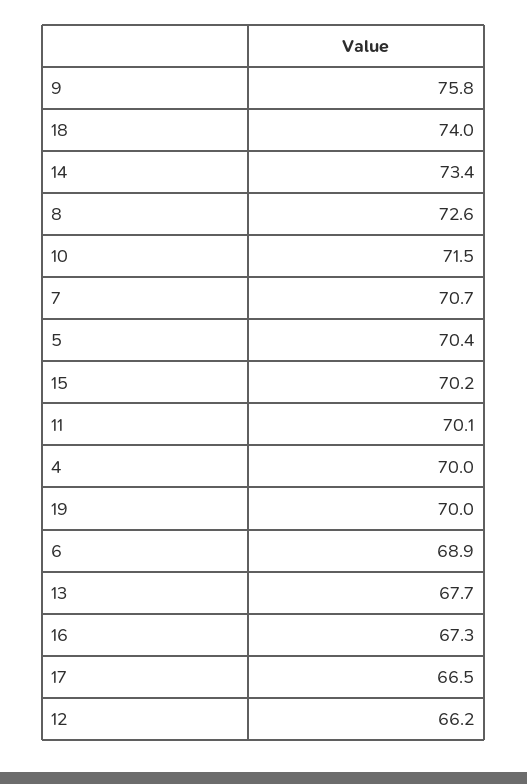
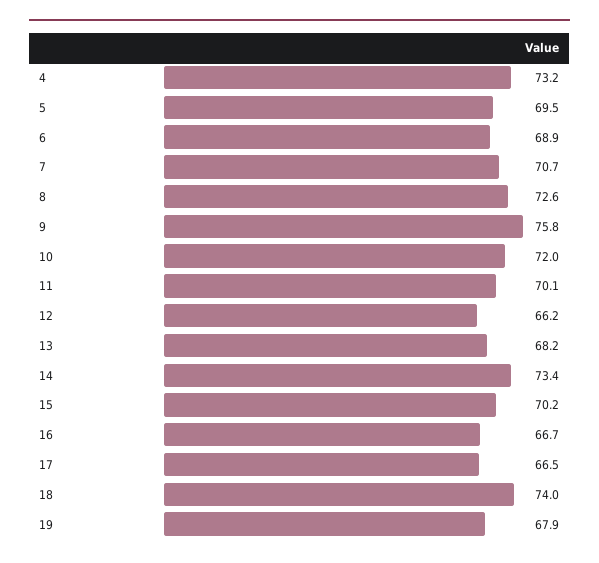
10: 71.5 -> 72
5: 70.4 -> 69.5
4: 70 -> 73.2
19: 70 -> 67.9
13: 67.7 -> 68.2
16: 67.3 -> 66.7

